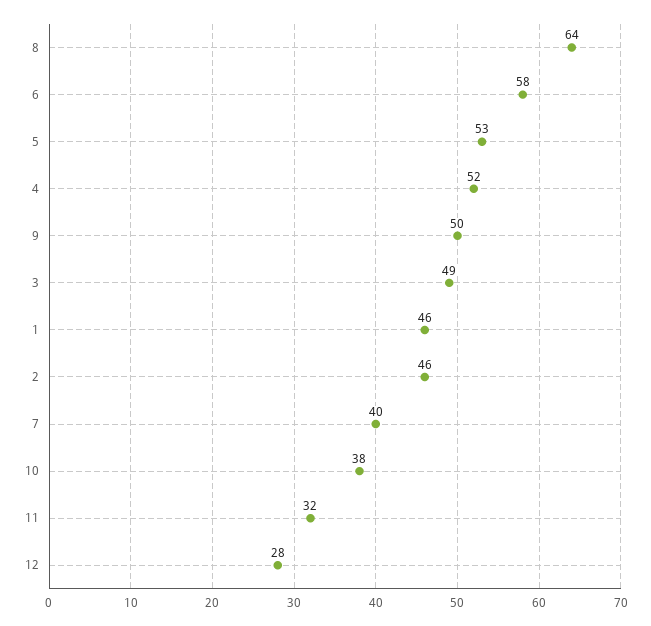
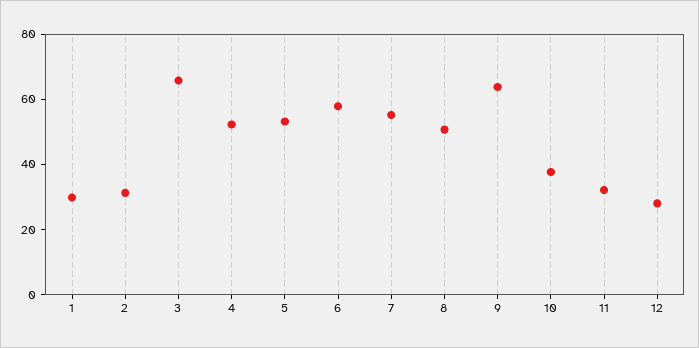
8: 64 -> 50
9: 50 -> 65
3: 49 -> 65
1: 46 -> 30
2: 46 -> 30
7: 40 -> 55

